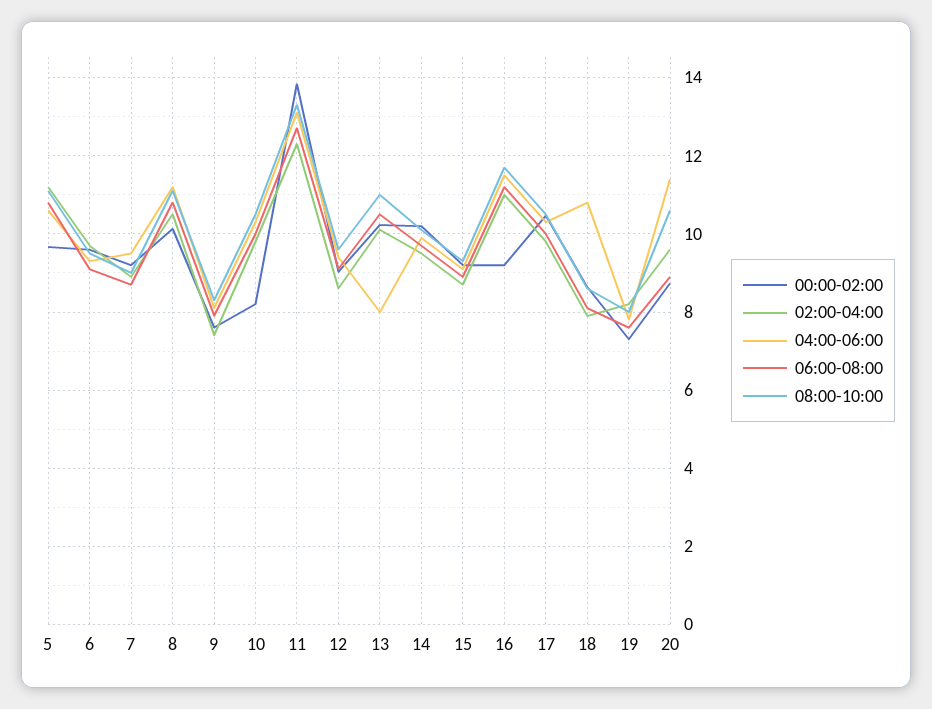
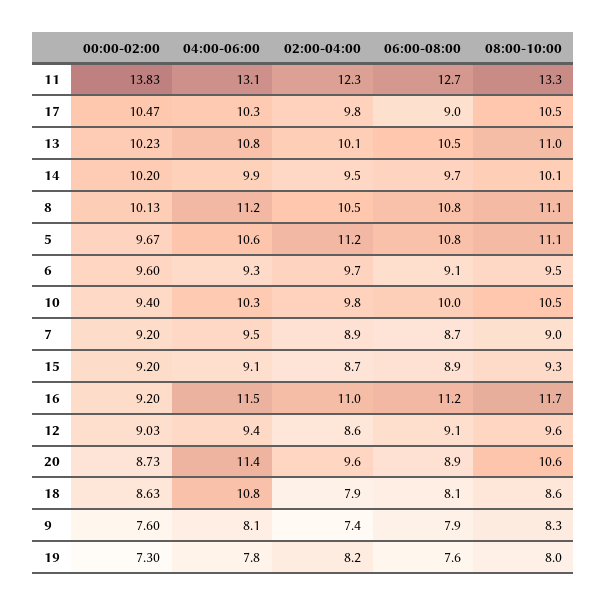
00:00-02:00, 10: 8.2 -> 9.4
04:00-06:00, 13: 8 -> 10.8
06:00-08:00, 17: 10 -> 9

